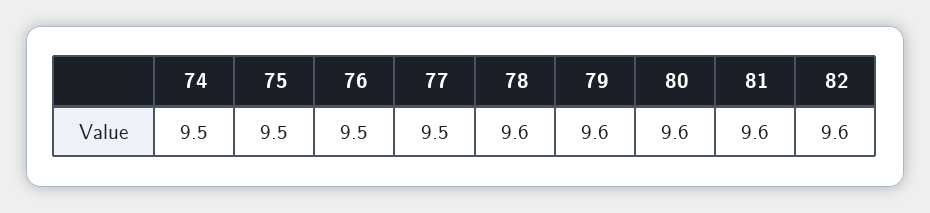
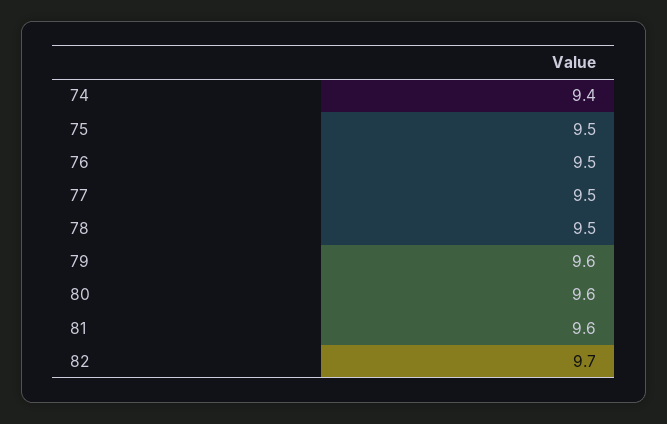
74: 9.5 -> 9.4
78: 9.6 -> 9.5
82: 9.6 -> 9.7

